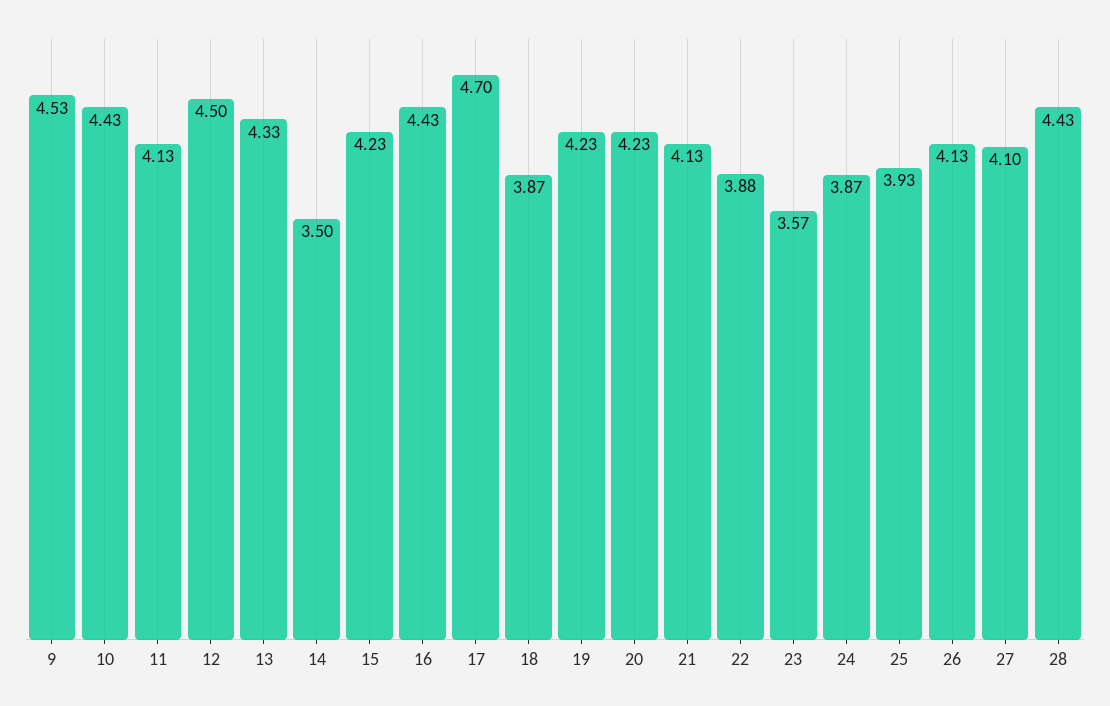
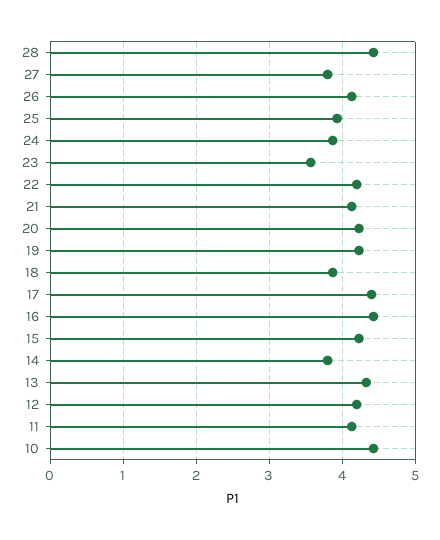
9: 4.53 -> none
12: 4.5 -> 4.2
14: 3.5 -> 3.8
17: 4.7 -> 4.4
22: 3.88 -> 4.2
27: 4.1 -> 3.8

